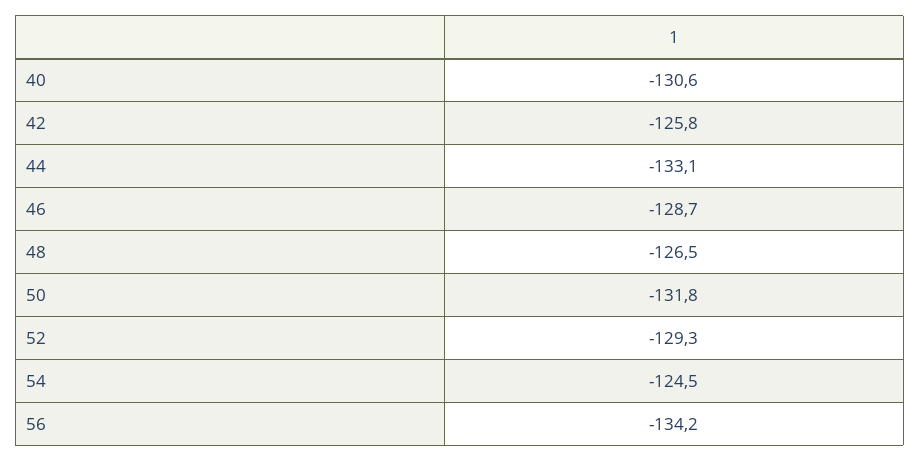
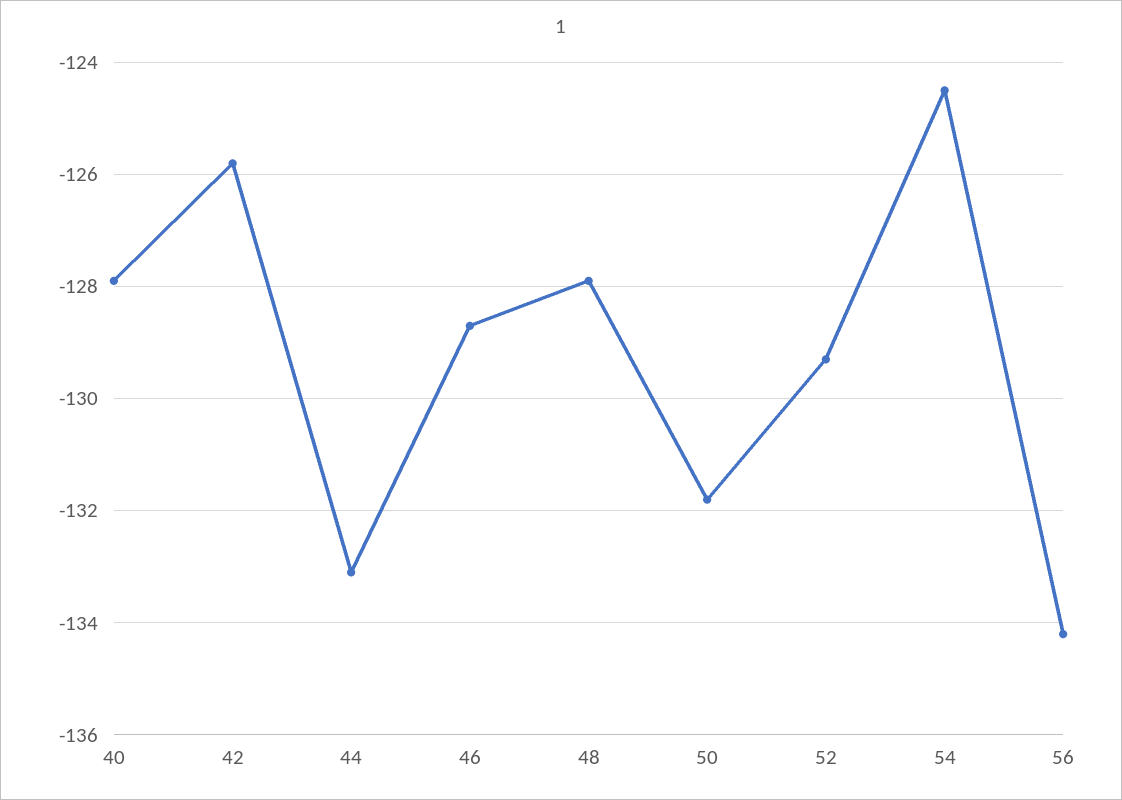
40: -130.6 -> -128
48: -126.5 -> -128

